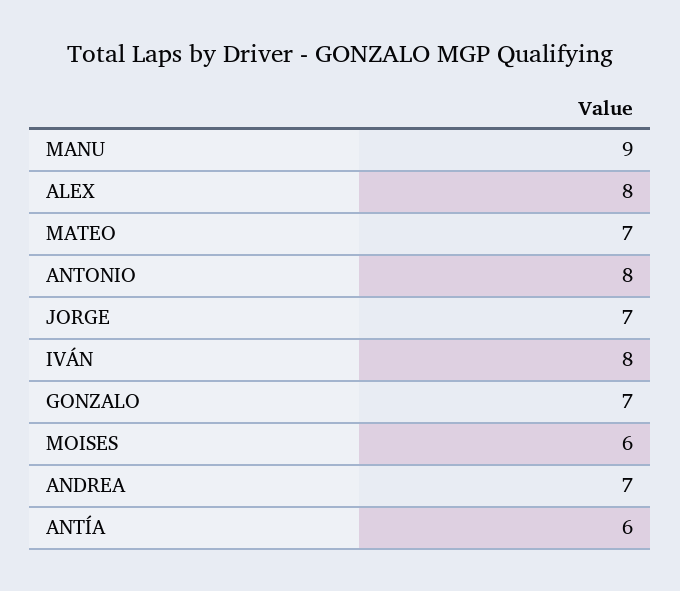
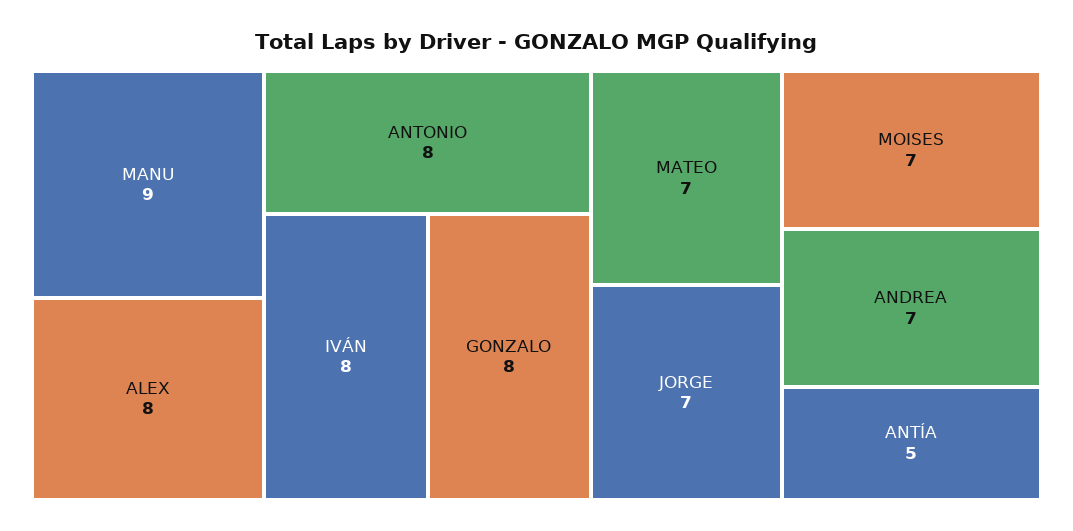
GONZALO: 7 -> 8
MOISES: 6 -> 7
ANTÍA: 6 -> 5

